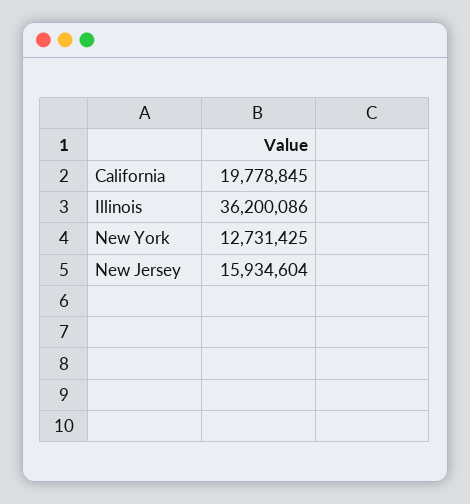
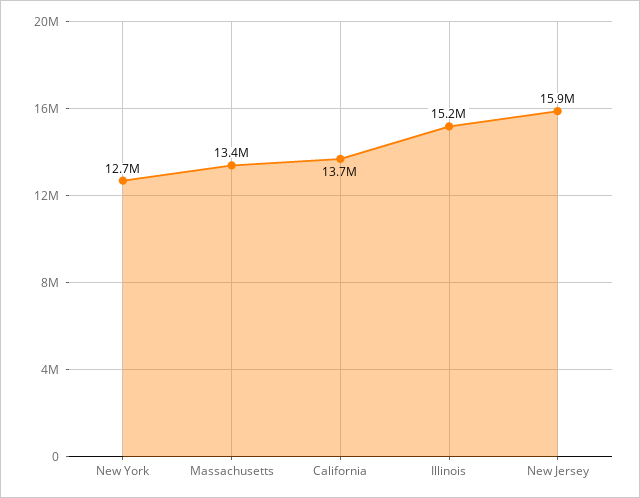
California: 19778845 -> 13700000
Illinois: 36200086 -> 15200000
Massachusetts: none -> 13400000

